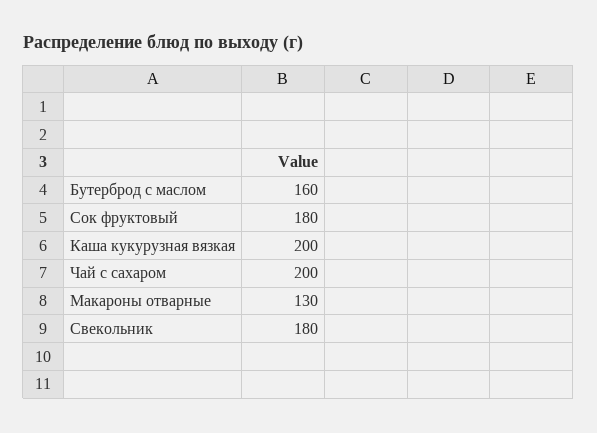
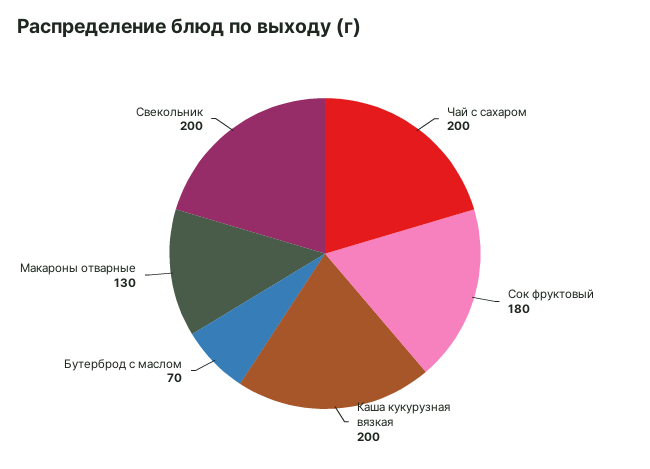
Бутерброд с маслом: 160 -> 70
Свекольник: 180 -> 200

